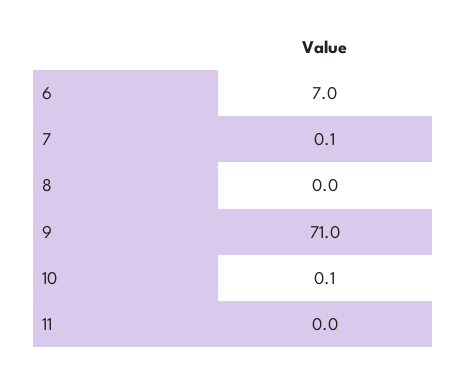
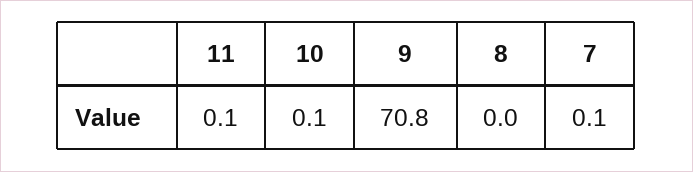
6: 7 -> none
9: 71 -> 70.8
11: 0 -> 0.1

